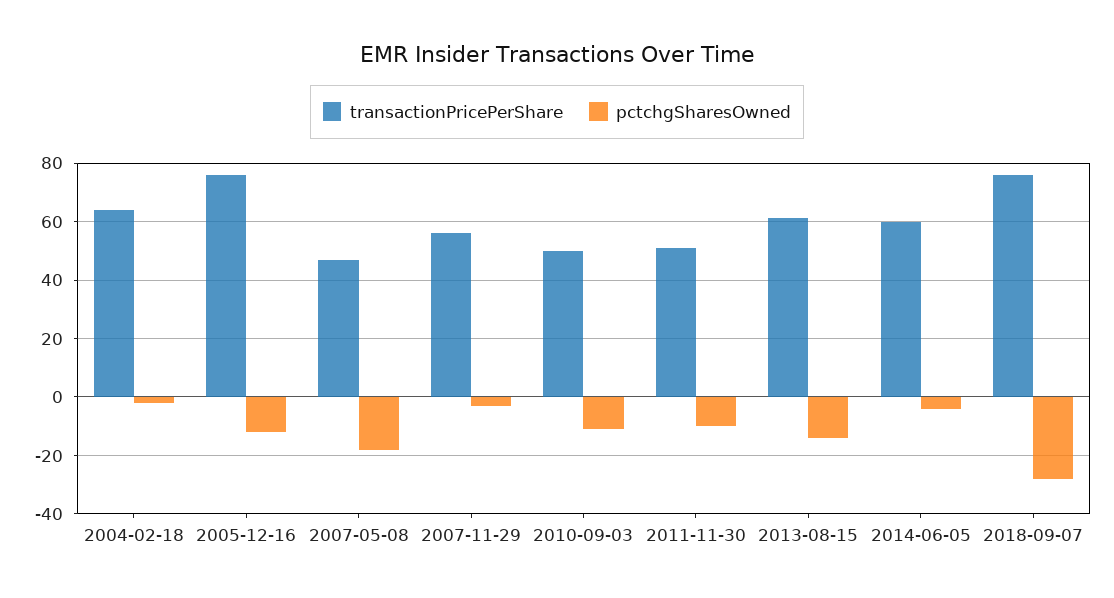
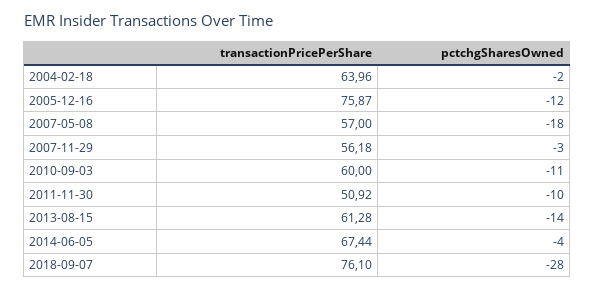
transactionPricePerShare, 2007-05-08: 47.5 -> 57
transactionPricePerShare, 2010-09-03: 50 -> 60
transactionPricePerShare, 2014-06-05: 60 -> 67.44

